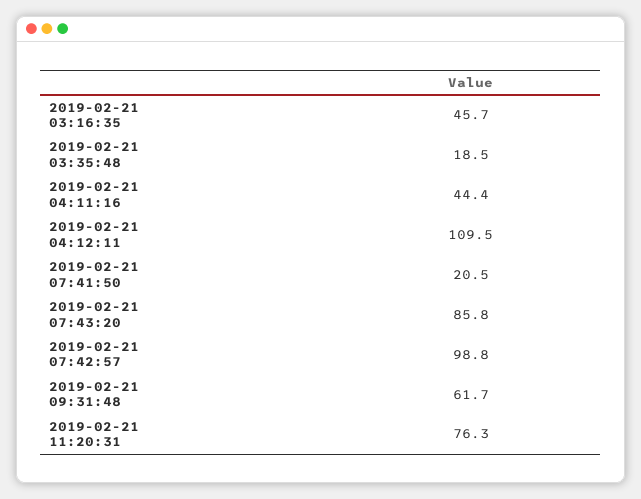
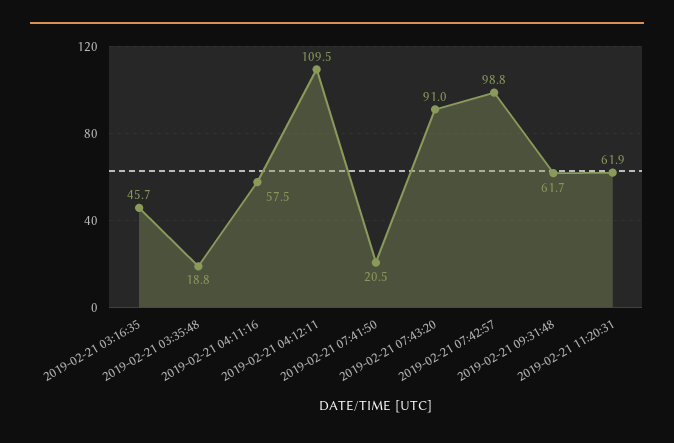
2019-02-21 03:35:48: 18.5 -> 18.8
2019-02-21 04:11:16: 44.4 -> 57.5
2019-02-21 07:43:20: 85.8 -> 91
2019-02-21 11:20:31: 76.3 -> 61.9

